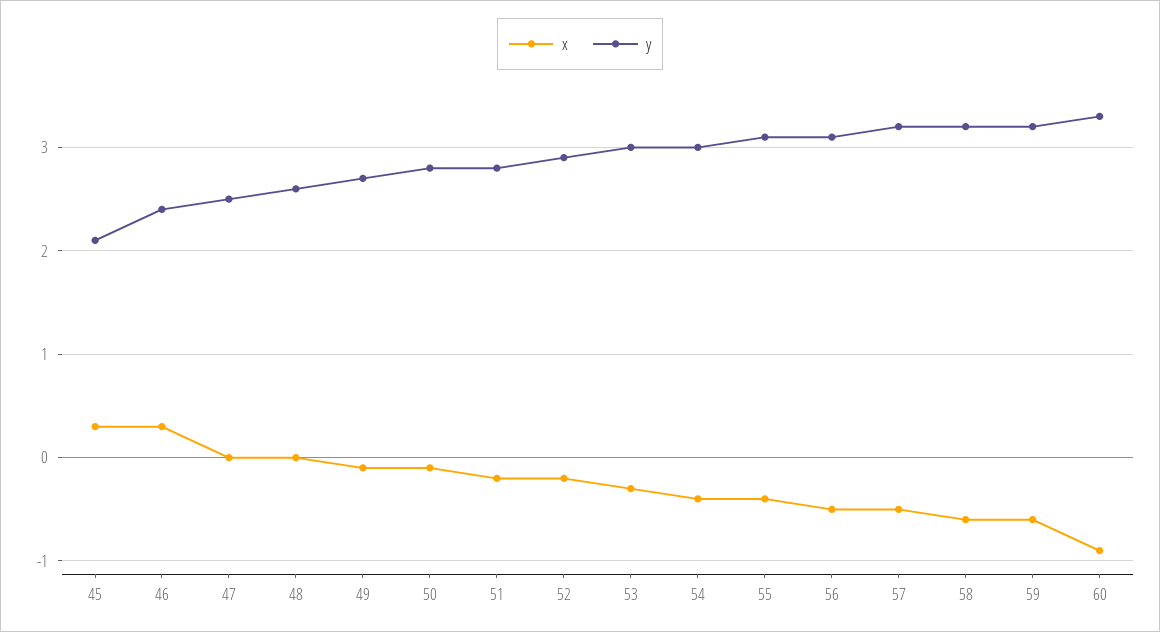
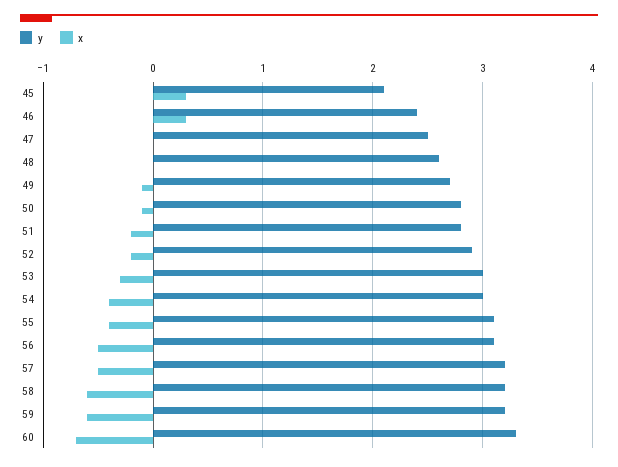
x, 60: -0.9 -> -0.7

